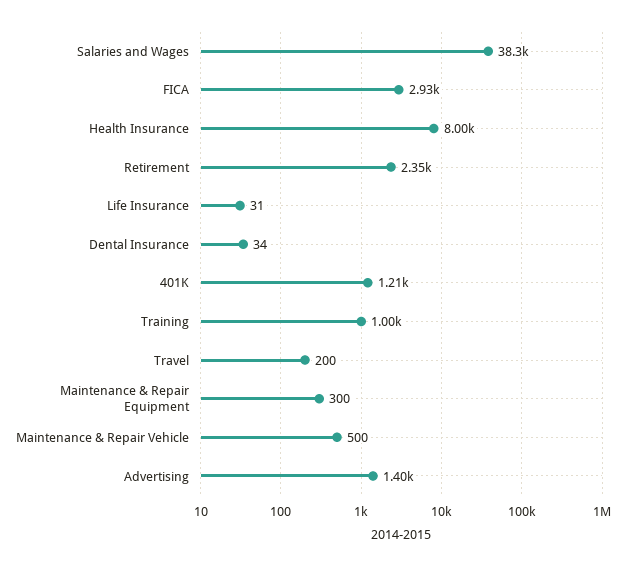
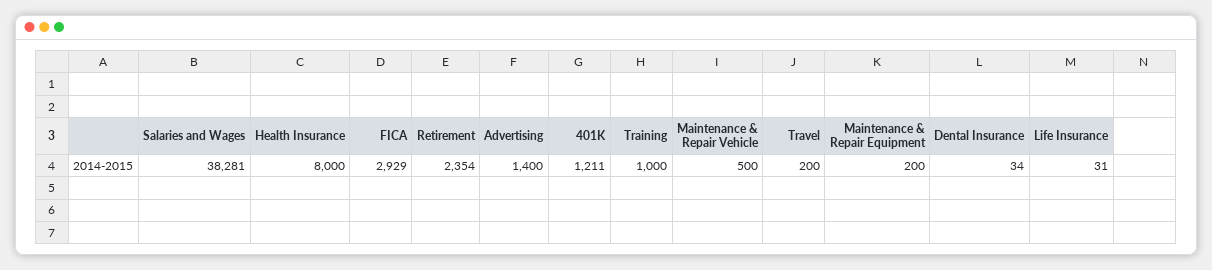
Maintenance & Repair Equipment: 300 -> 200

